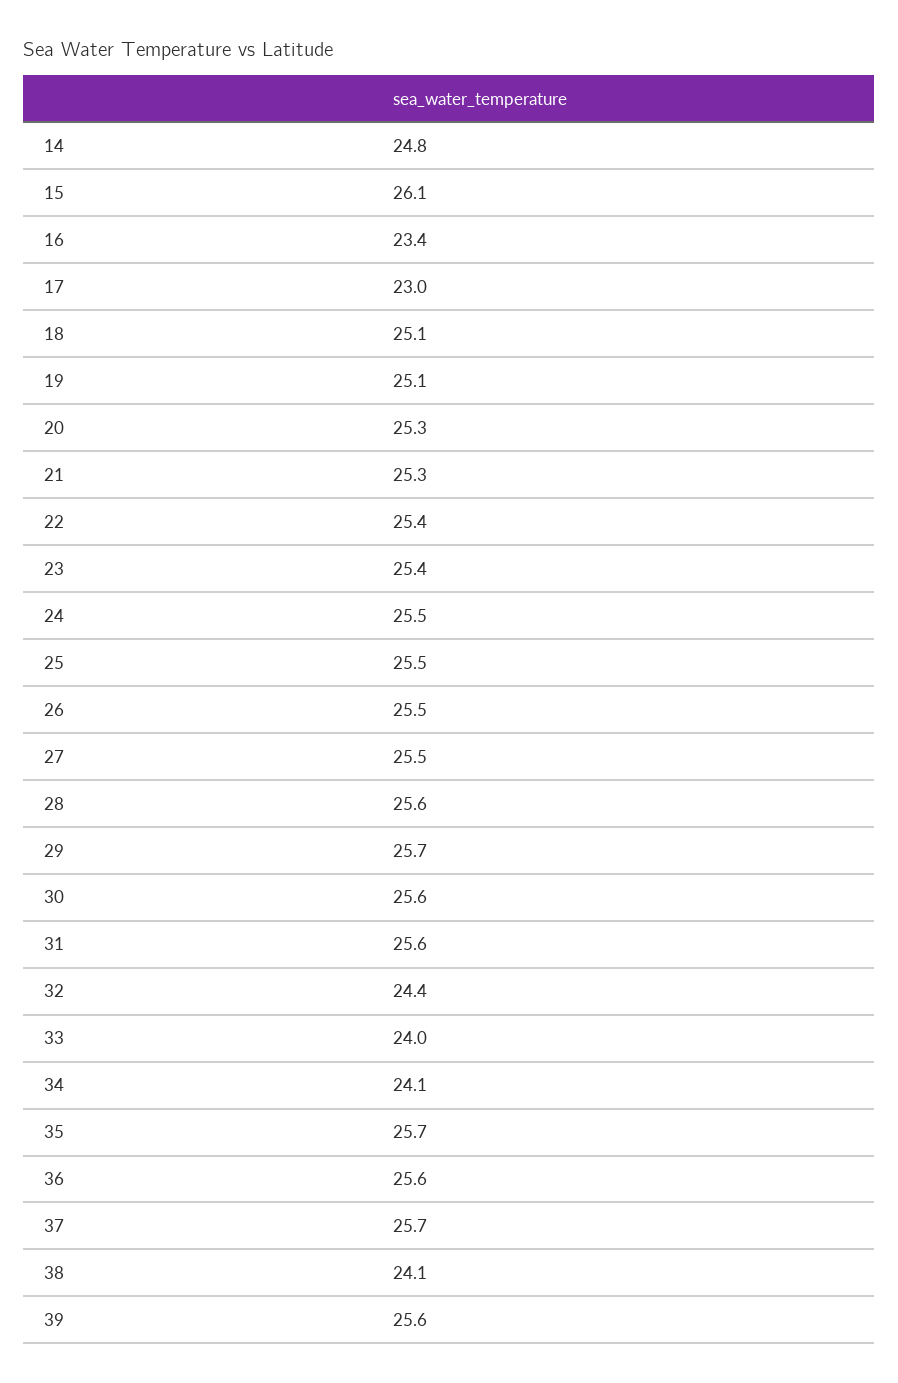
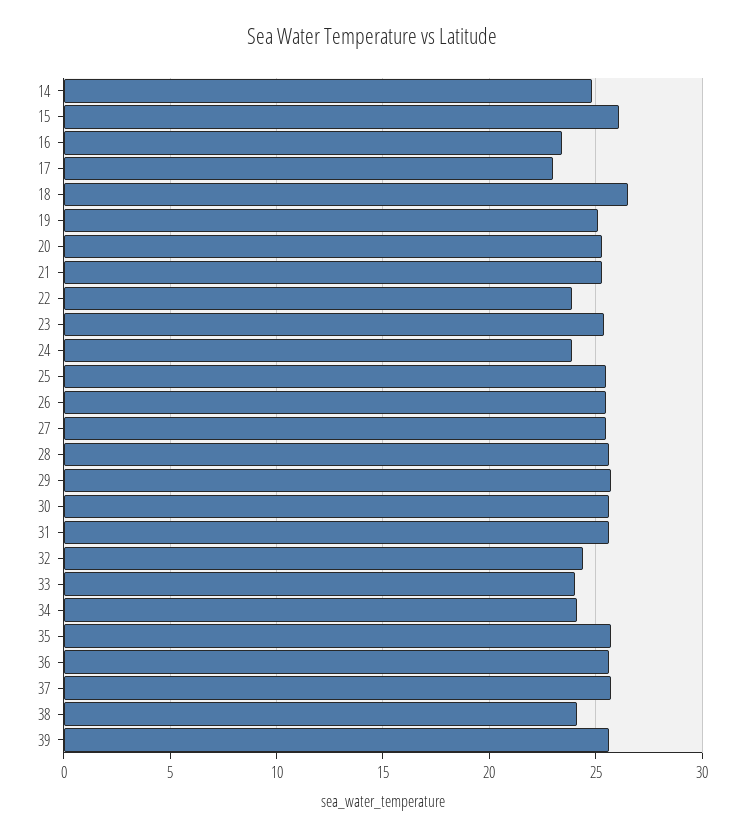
18: 25.1 -> 26.5
22: 25.4 -> 24
24: 25.5 -> 24

